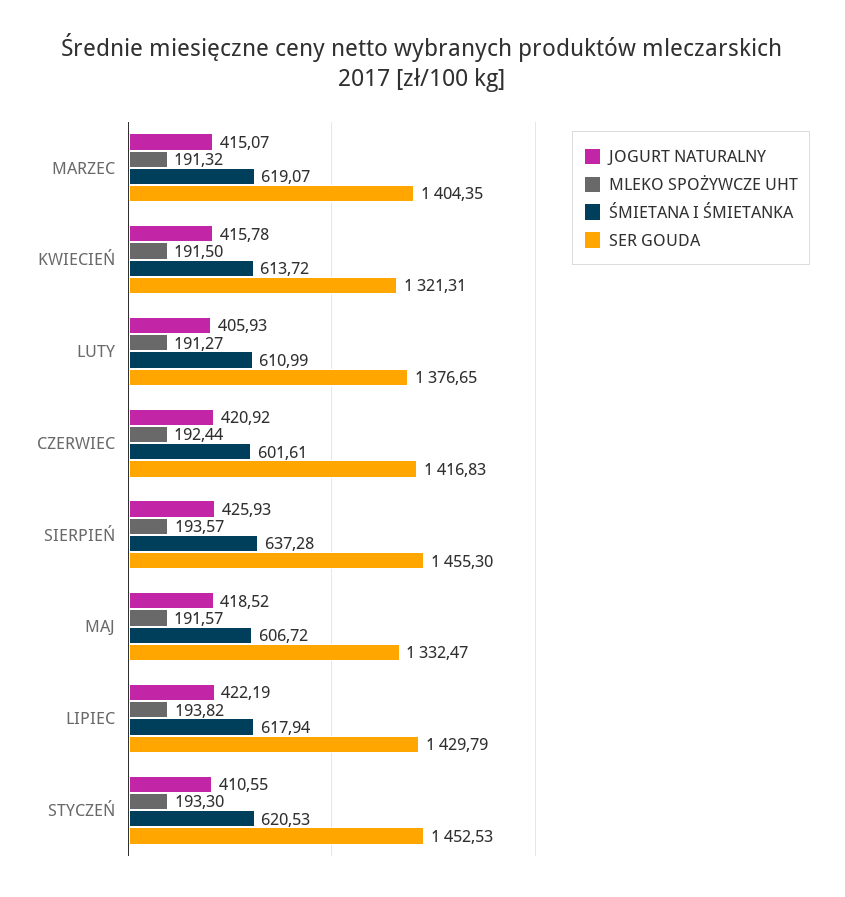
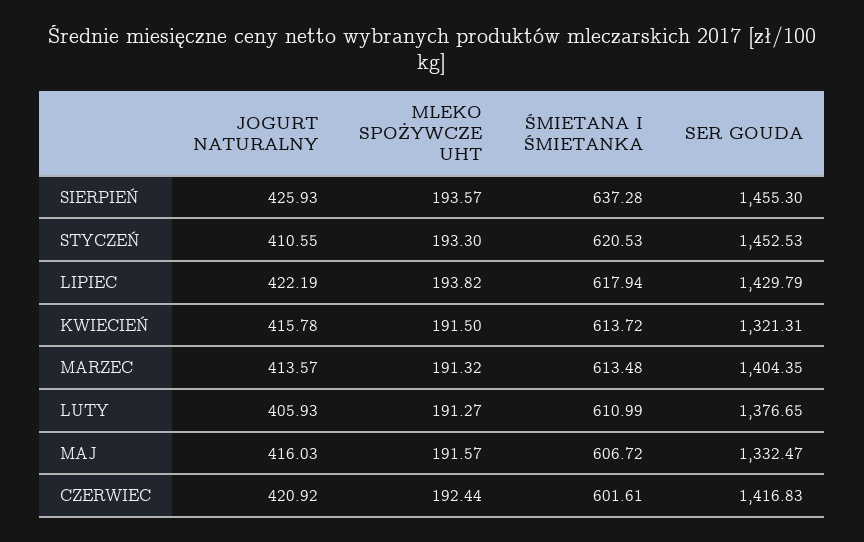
JOGURT NATURALNY, MARZEC: 415.07 -> 413.57
ŚMIETANA I ŚMIETANKA, MARZEC: 619.07 -> 613.48
JOGURT NATURALNY, MAJ: 418.52 -> 416.03

